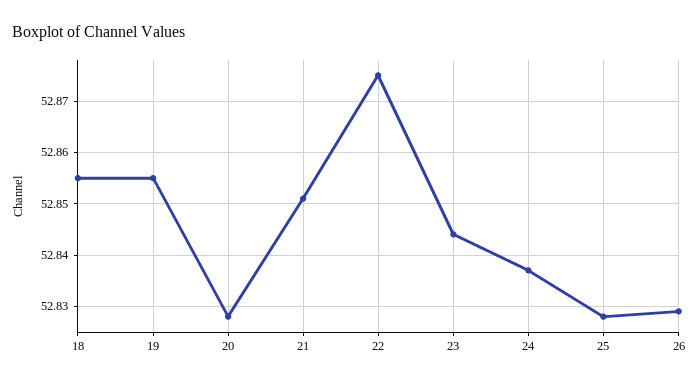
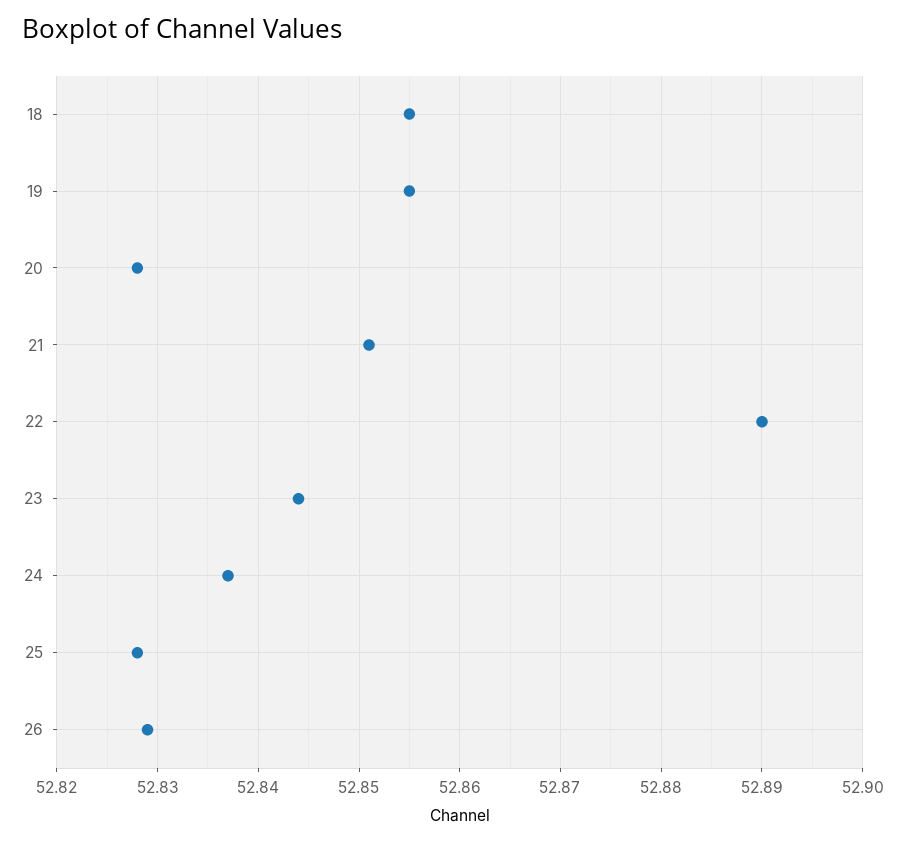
22: 52.875 -> 52.89

